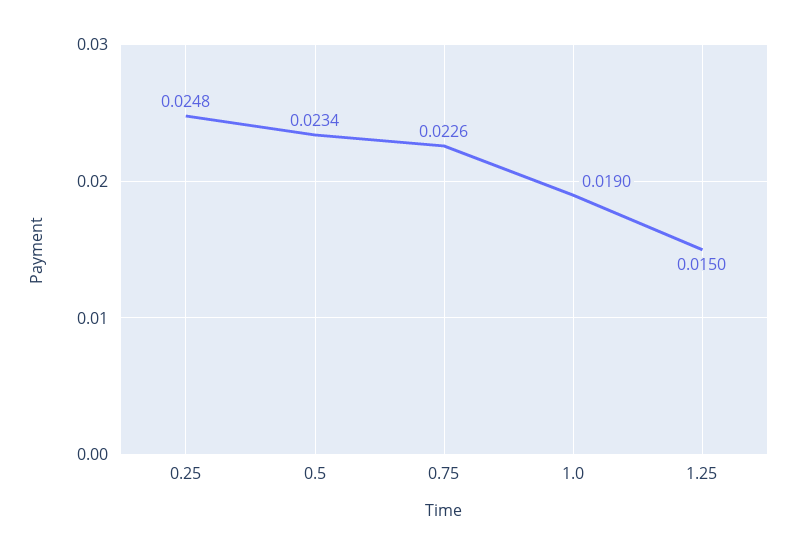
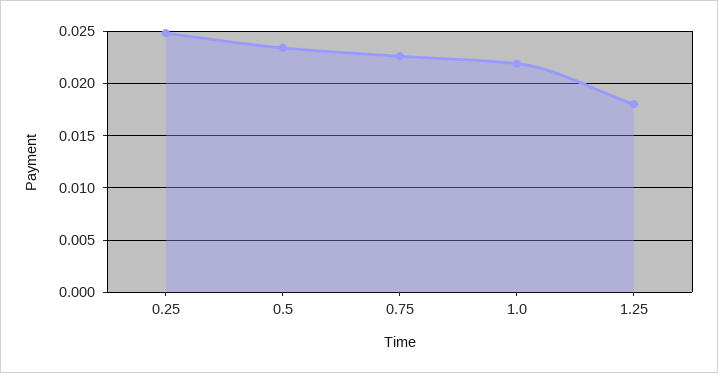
1.0: 0.019 -> 0.022
1.25: 0.015 -> 0.018

